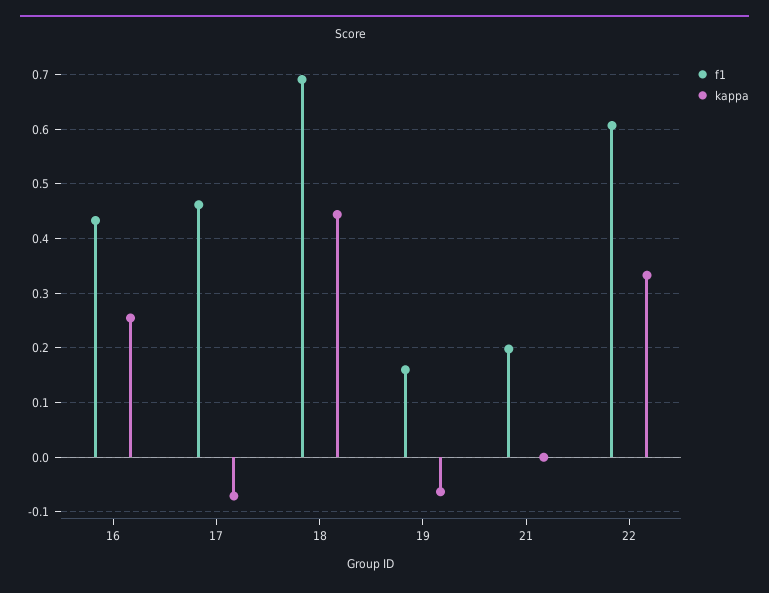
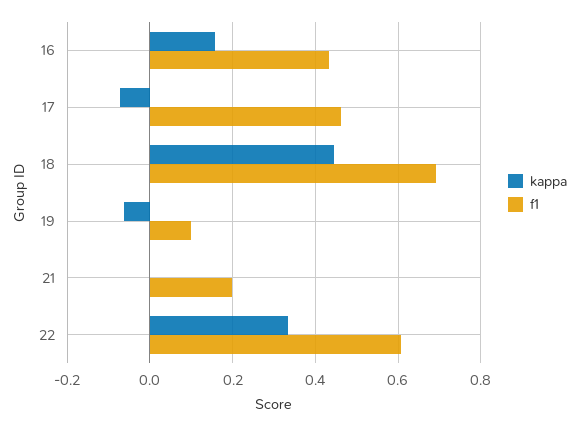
kappa, 16: 0.26 -> 0.16
f1, 19: 0.16 -> 0.1

